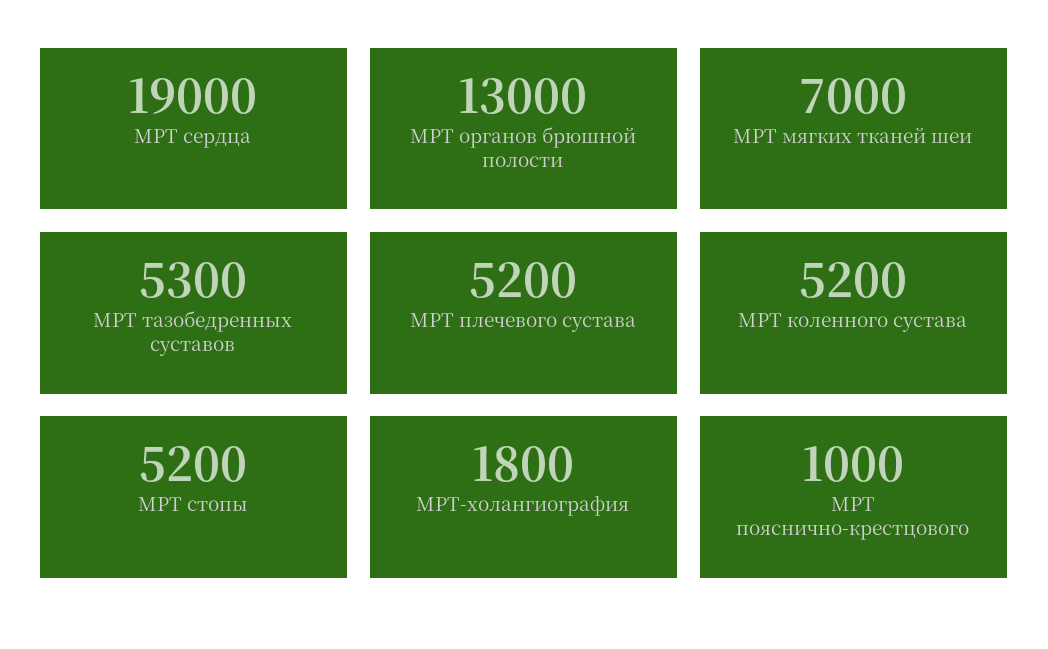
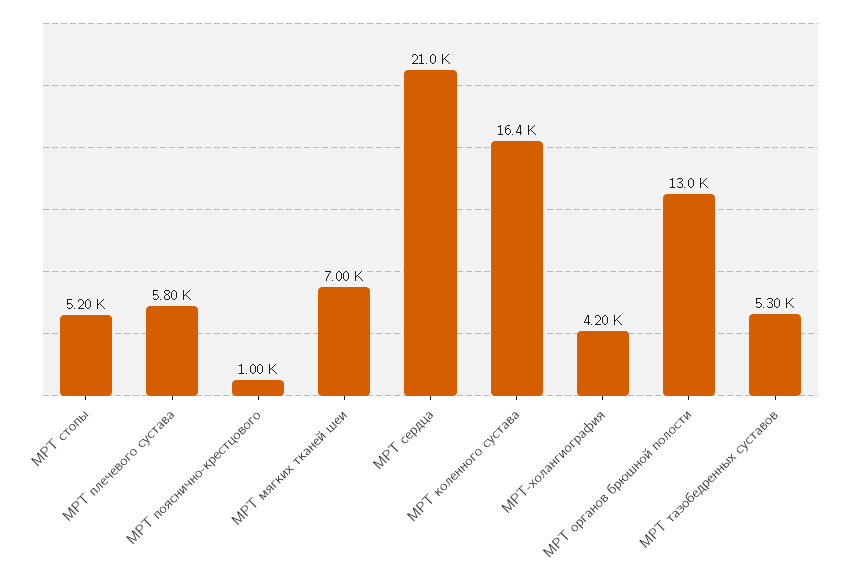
МРТ сердца: 19000 -> 21000
МРТ плечевого сустава: 5200 -> 5800
МРТ коленного сустава: 5200 -> 16400
МРТ-холангиография: 1800 -> 4200

